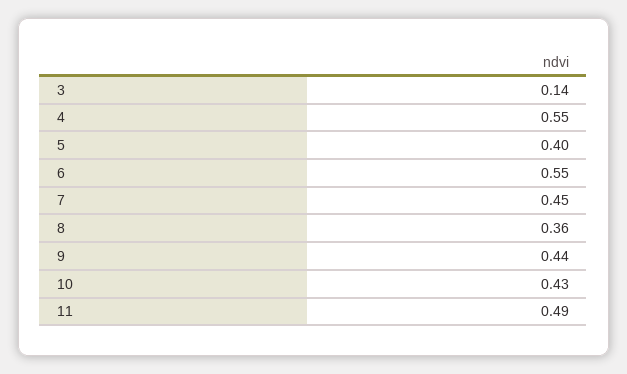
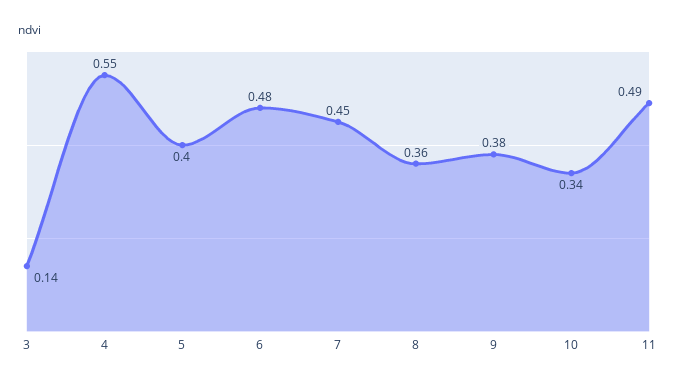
6: 0.55 -> 0.48
9: 0.44 -> 0.38
10: 0.43 -> 0.34

